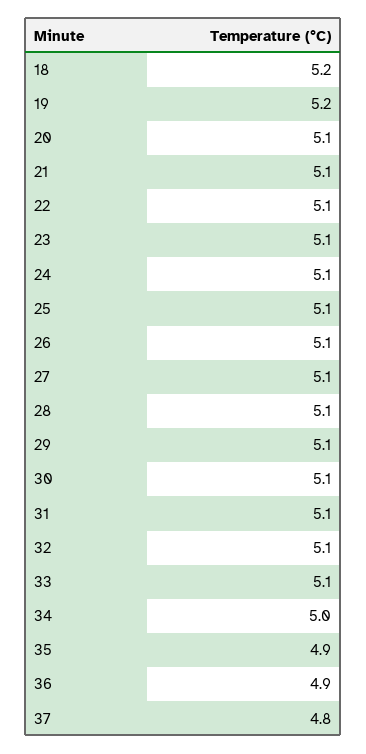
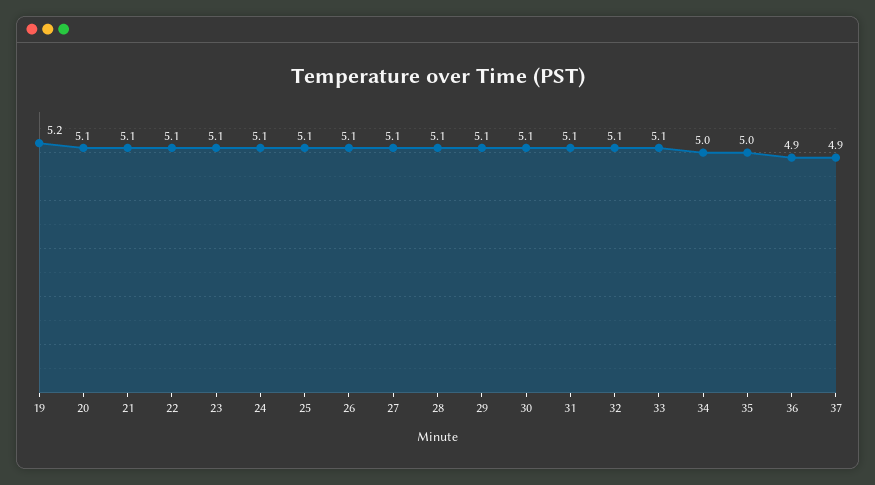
18: 5.2 -> none
35: 4.9 -> 5
37: 4.8 -> 4.9

